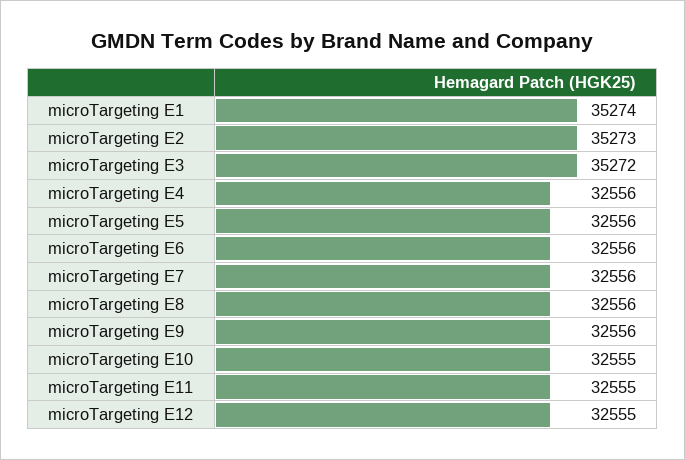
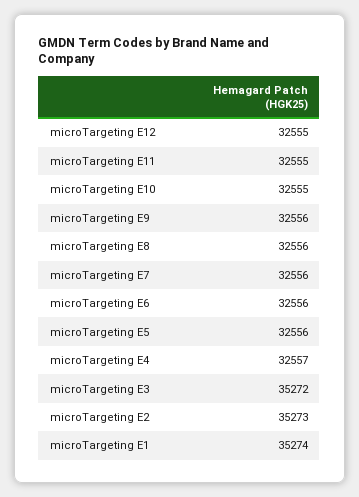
microTargeting E4: 32556 -> 32557

